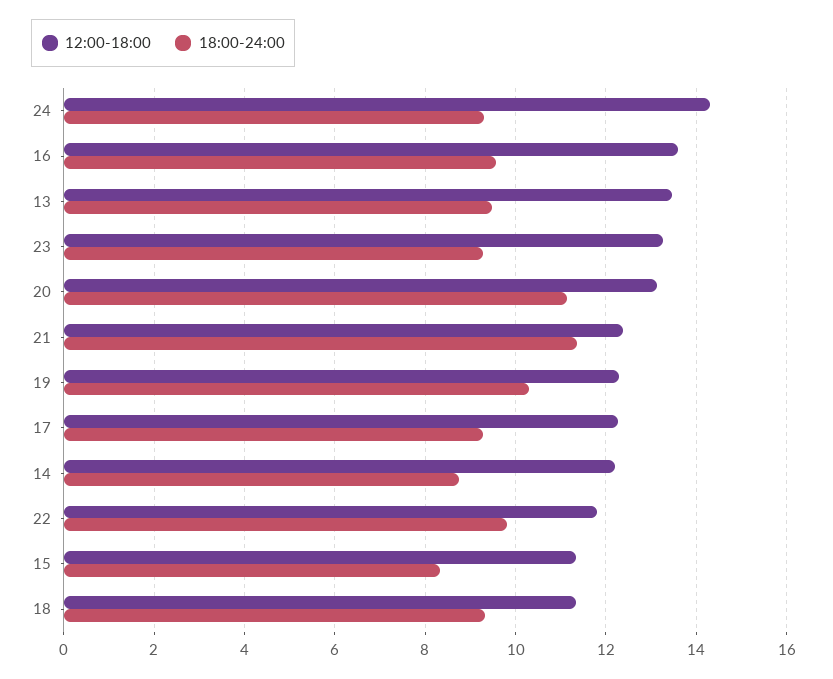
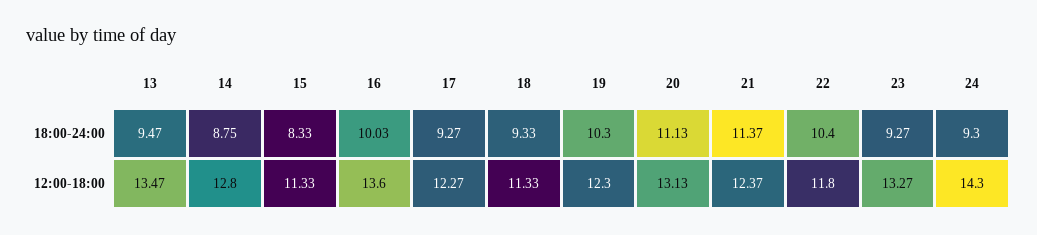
18:00-24:00, 16: 9.6 -> 10.03
12:00-18:00, 14: 12.2 -> 12.8
18:00-24:00, 22: 9.8 -> 10.4

